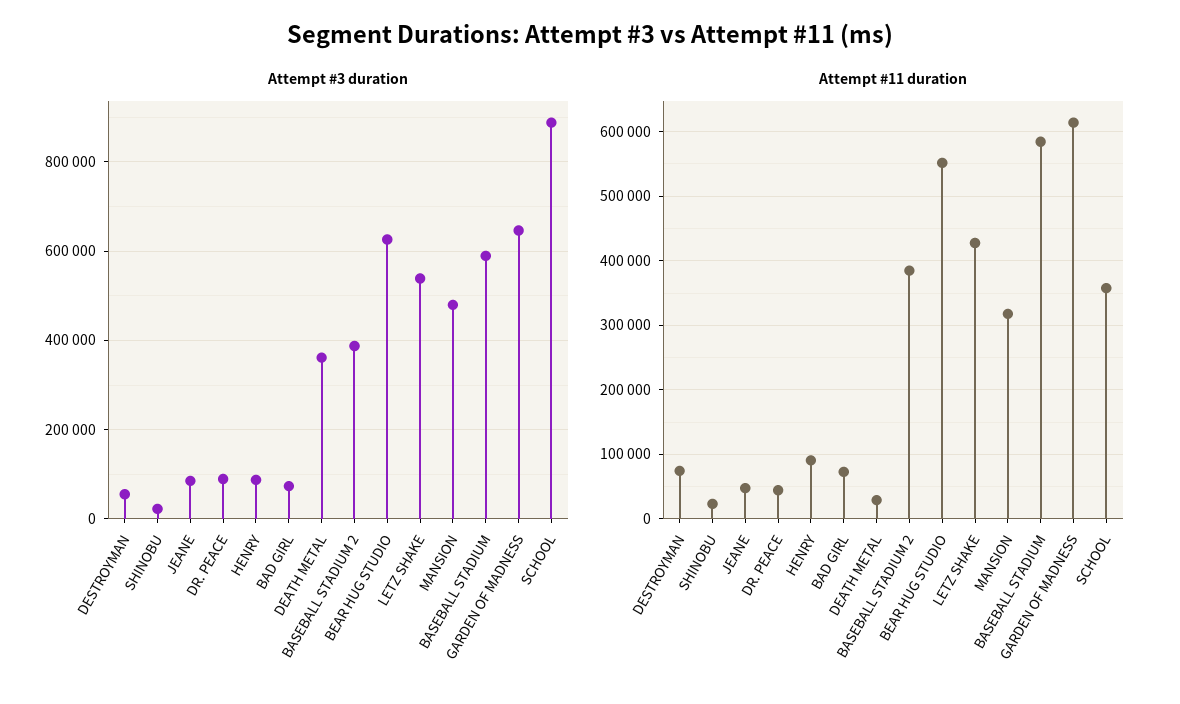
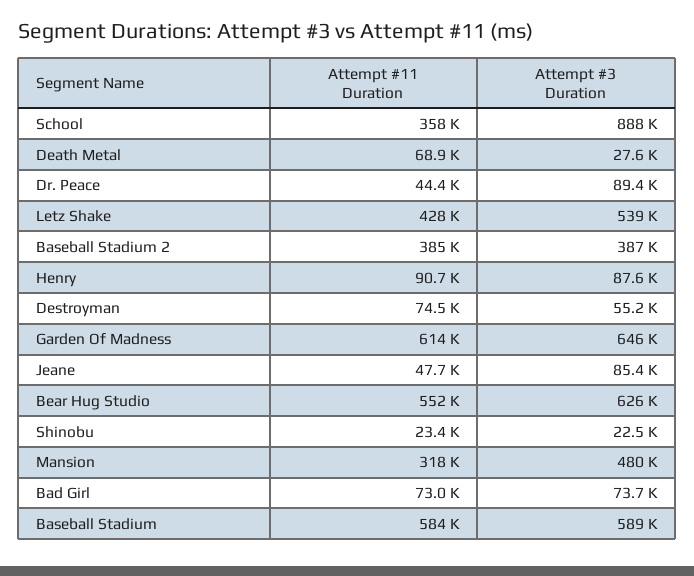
Attempt #3 duration, DEATH METAL: 360000 -> 27600
Attempt #11 duration, DEATH METAL: 30000 -> 68900

